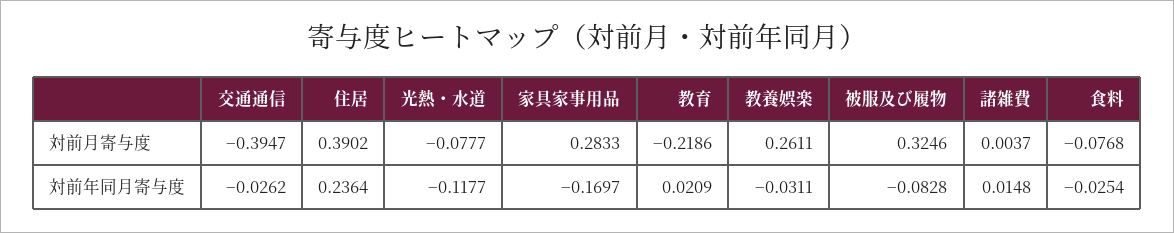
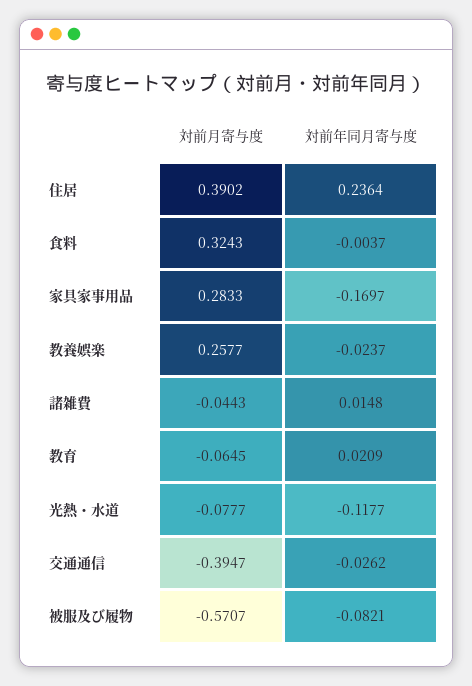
教育, 対前月寄与度: -0.2186 -> -0.0645
教養娯楽, 対前月寄与度: 0.2611 -> 0.2577
被服及び履物, 対前月寄与度: 0.3246 -> -0.5707
諸雑費, 対前月寄与度: 0.0037 -> -0.0443
食料, 対前月寄与度: -0.0768 -> 0.3243
教養娯楽, 対前年同月寄与度: -0.0311 -> -0.0237
被服及び履物, 対前年同月寄与度: -0.0828 -> -0.0821
食料, 対前年同月寄与度: -0.0254 -> -0.0037

